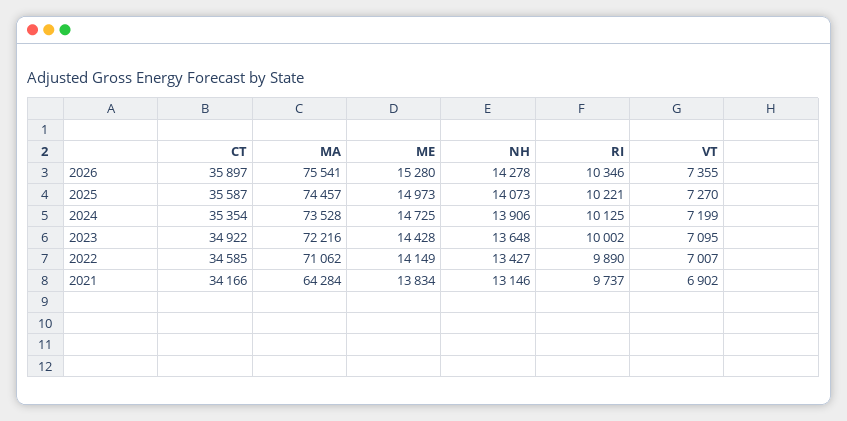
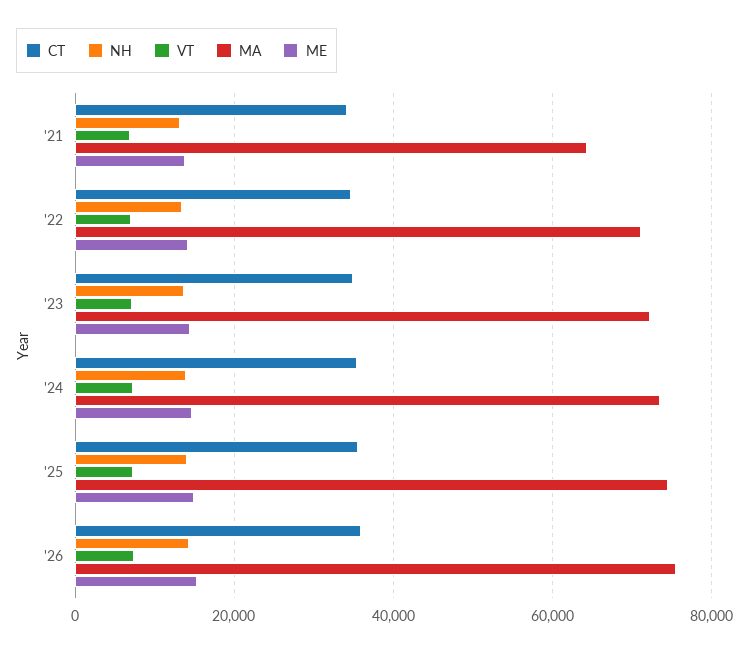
RI, 2026: 10346 -> none
RI, 2025: 10221 -> none
RI, 2024: 10125 -> none
RI, 2023: 10002 -> none
RI, 2022: 9890 -> none
RI, 2021: 9737 -> none

